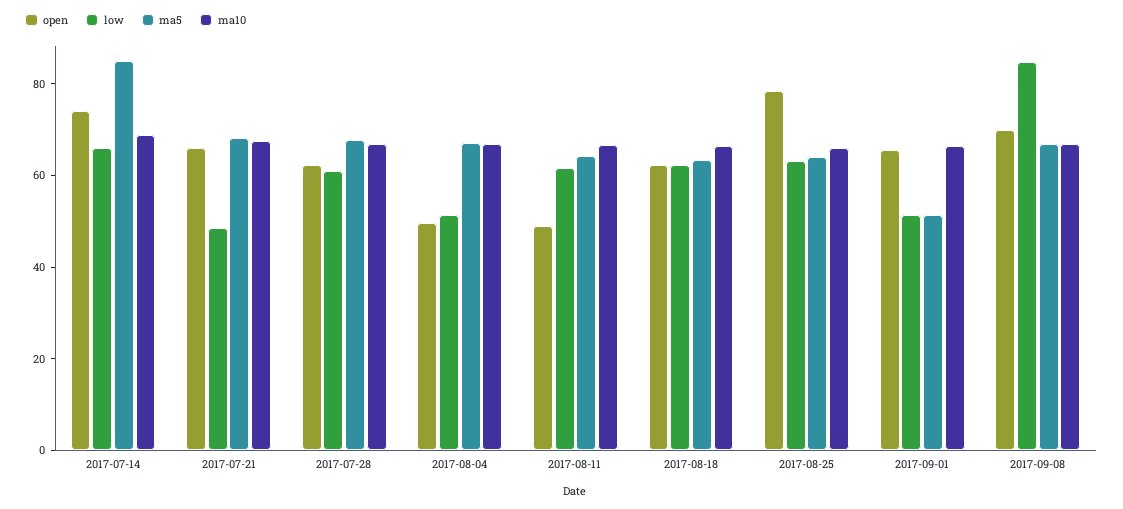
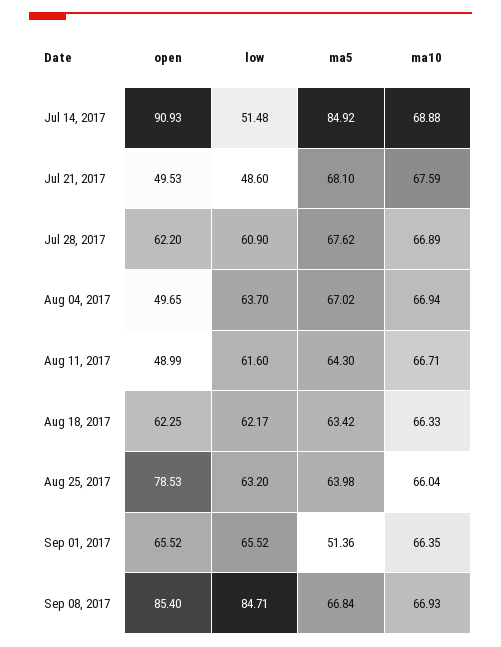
open, 2017-07-14: 75 -> 90.93
low, 2017-07-14: 65 -> 51.48
open, 2017-07-21: 65 -> 49.53
low, 2017-08-04: 50 -> 63.7
low, 2017-09-01: 50 -> 65.52
open, 2017-09-08: 70 -> 85.4

